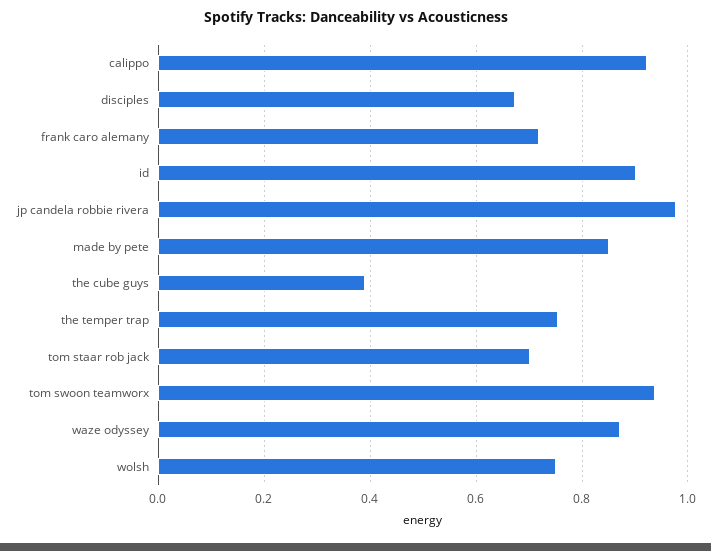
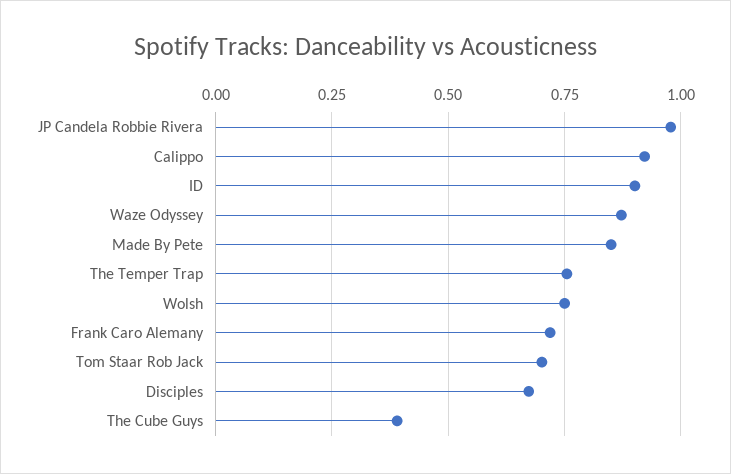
tom swoon teamworx: 0.94 -> none

